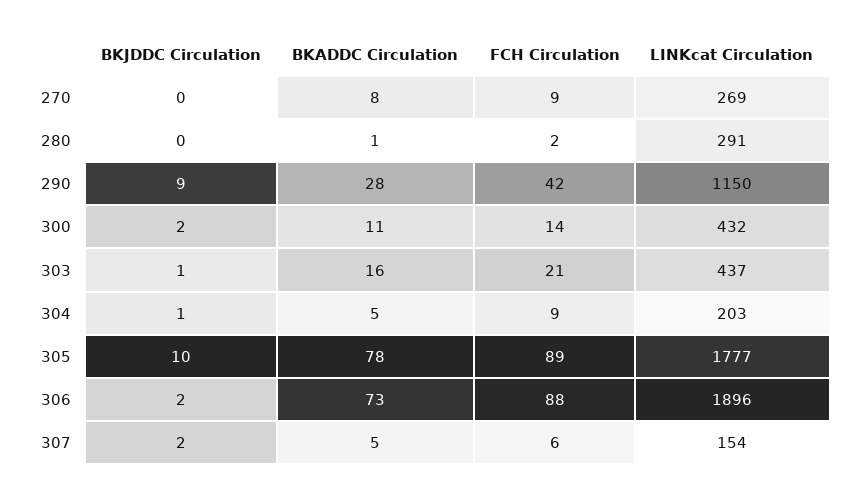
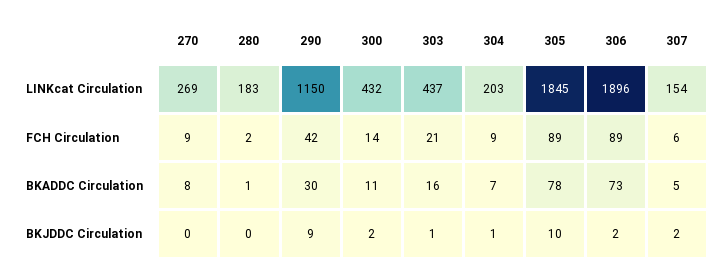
LINKcat Circulation, 280: 291 -> 183
BKADDC Circulation, 290: 28 -> 30
BKADDC Circulation, 304: 5 -> 7
LINKcat Circulation, 305: 1777 -> 1845
FCH Circulation, 306: 88 -> 89

